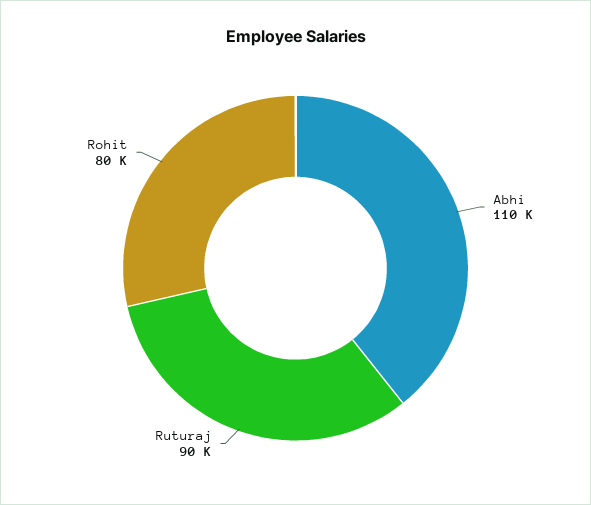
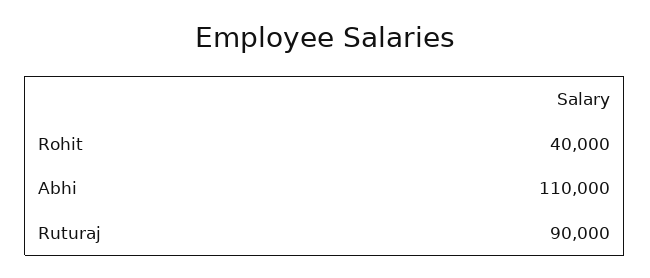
Rohit: 80000 -> 40000

